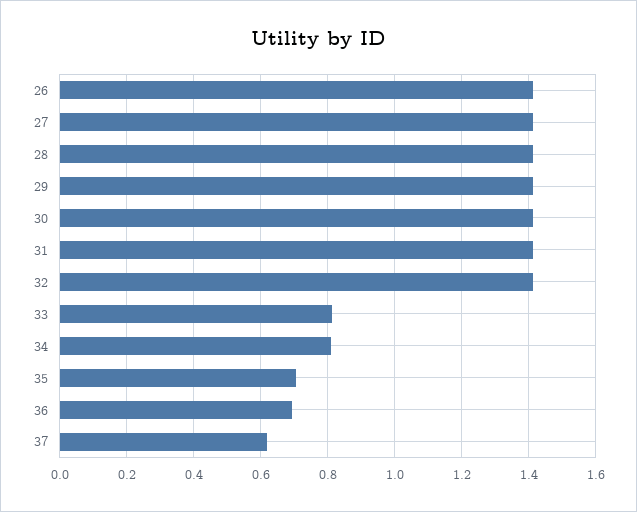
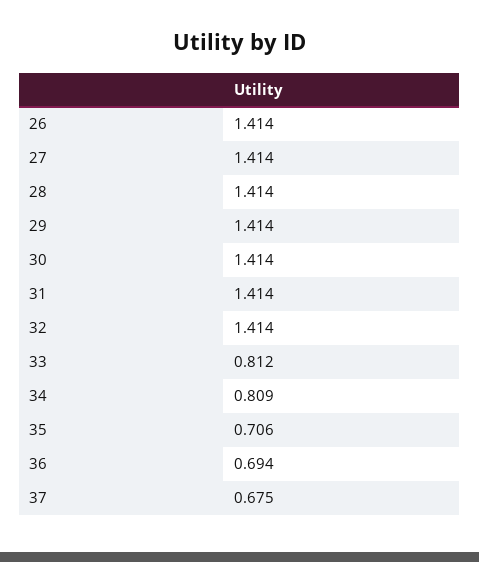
37: 0.62 -> 0.675

